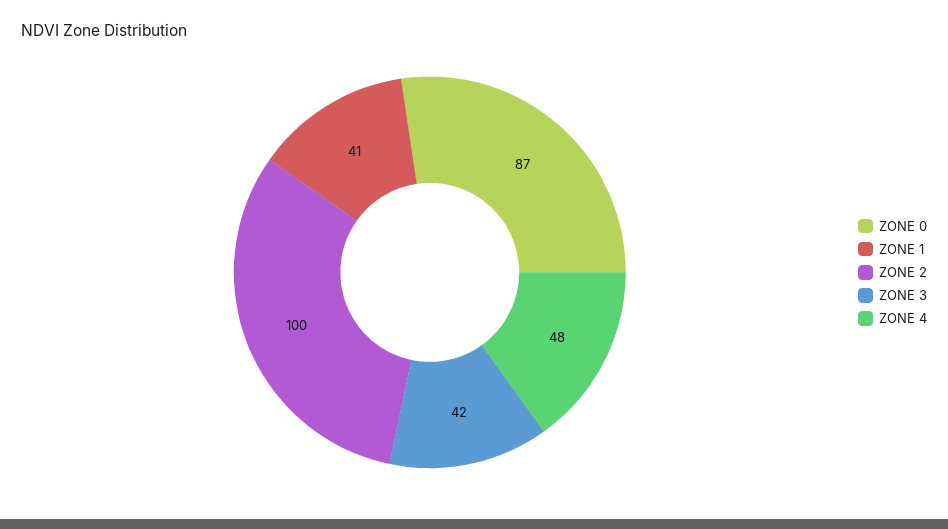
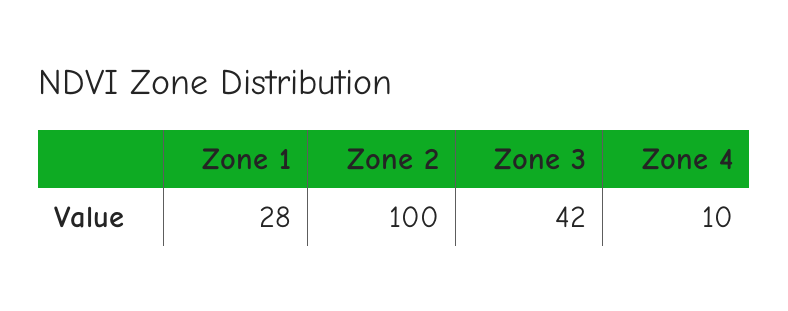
ZONE 0: 87 -> none
ZONE 1: 41 -> 28
ZONE 4: 48 -> 10

